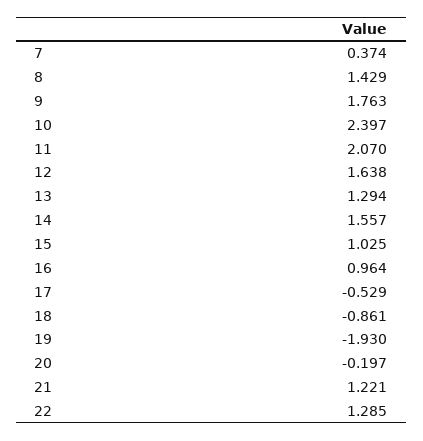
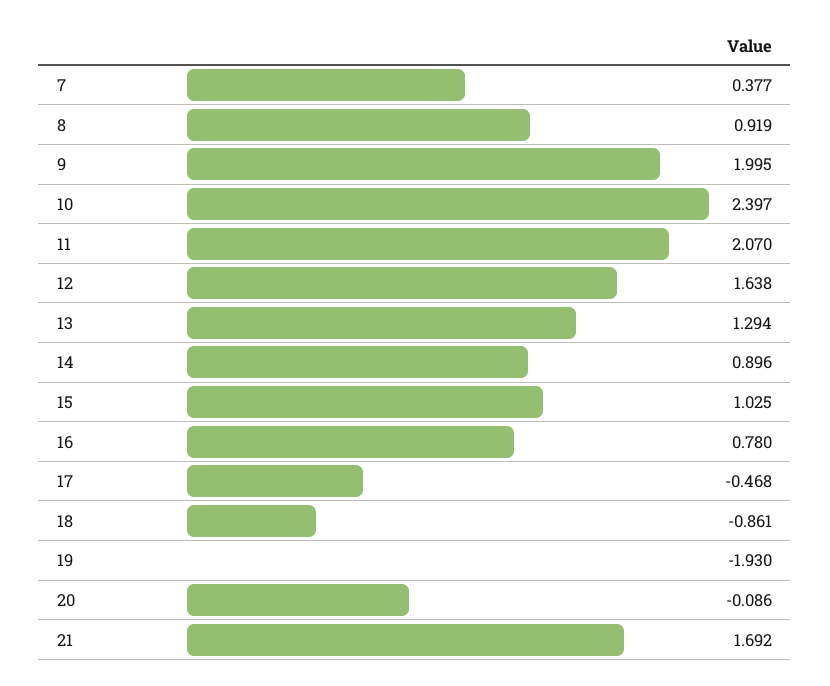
7: 0.374 -> 0.377
8: 1.429 -> 0.919
9: 1.763 -> 1.995
14: 1.557 -> 0.896
16: 0.964 -> 0.78
17: -0.529 -> -0.468
20: -0.197 -> -0.086
21: 1.221 -> 1.692
22: 1.285 -> none

